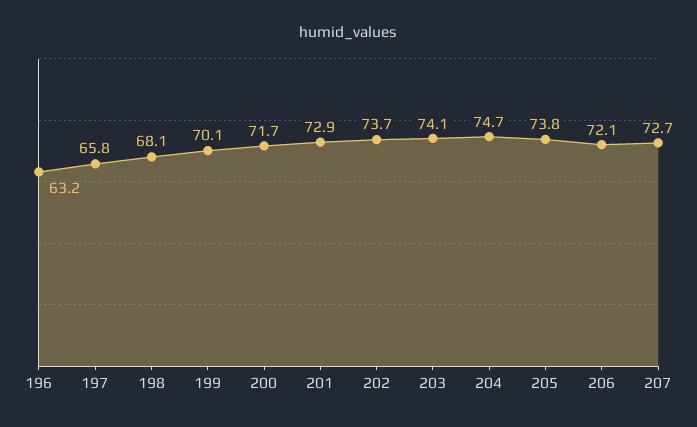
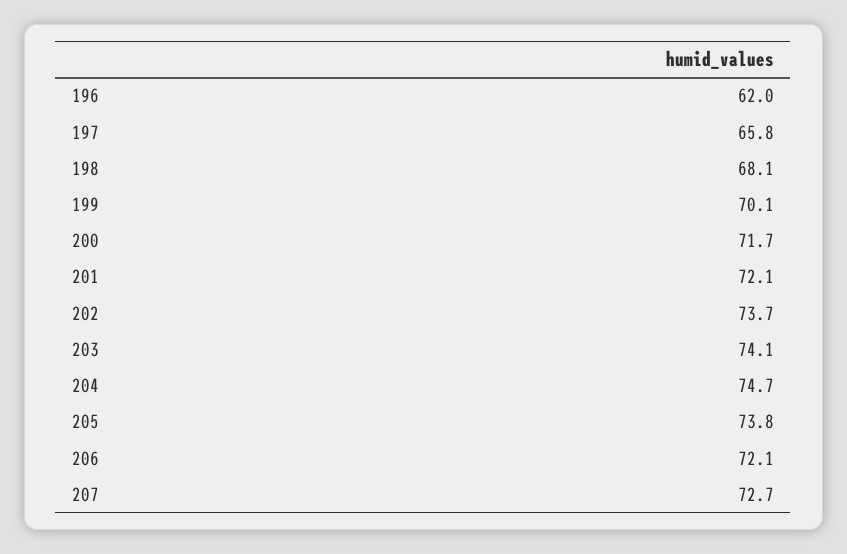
196: 63.2 -> 62
201: 72.9 -> 72.1

